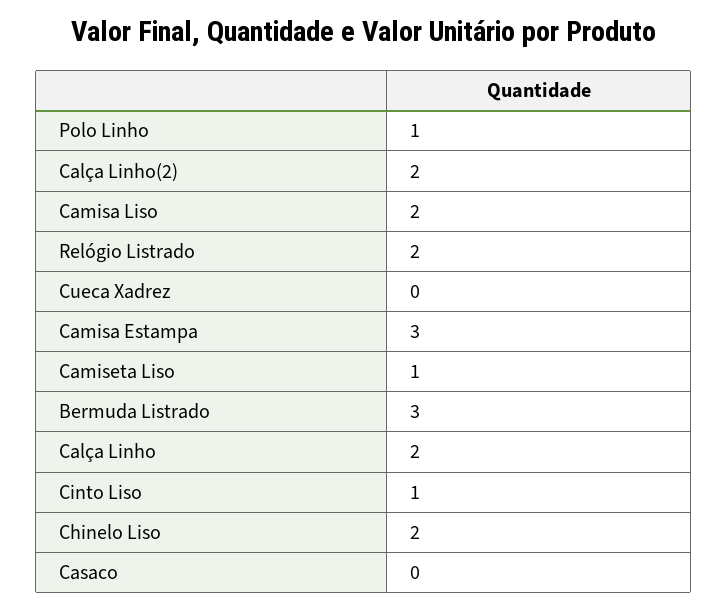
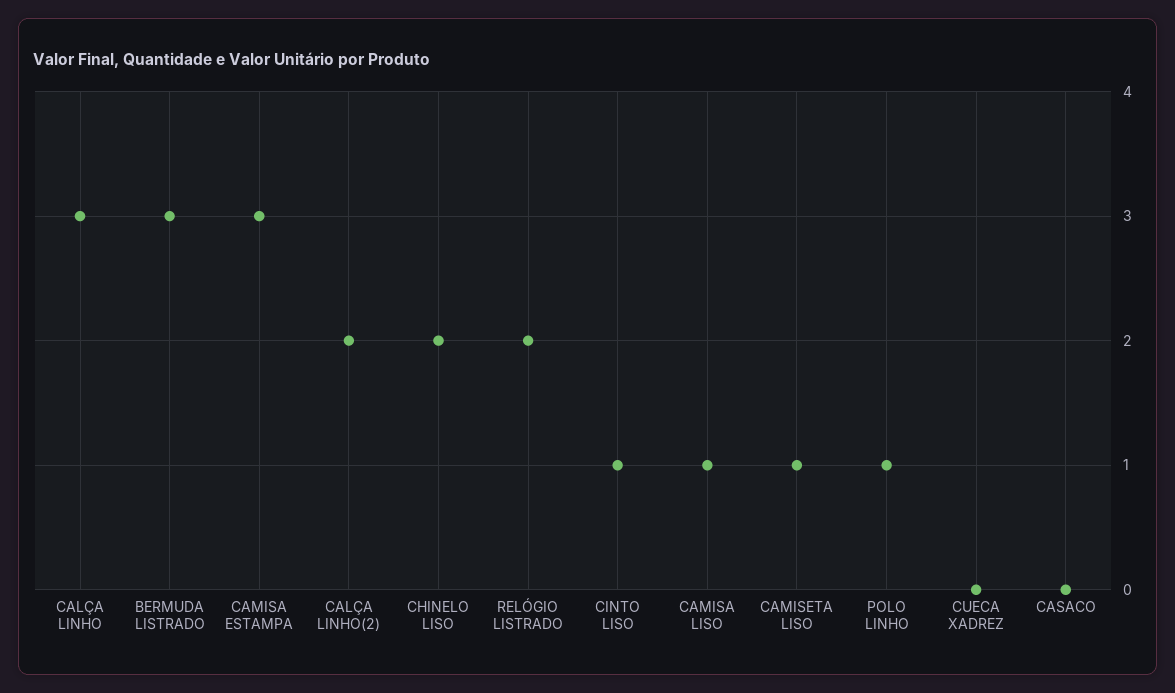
Camisa Liso: 2 -> 1
Calça Linho: 2 -> 3

